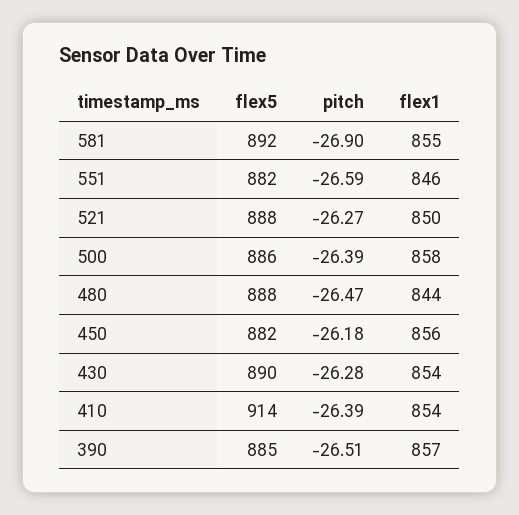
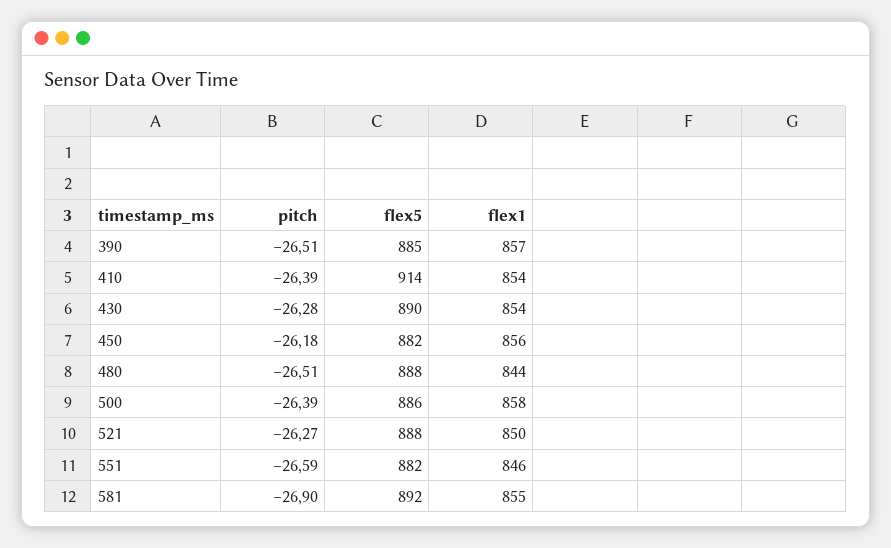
pitch, 480: -26.47 -> -26.51

